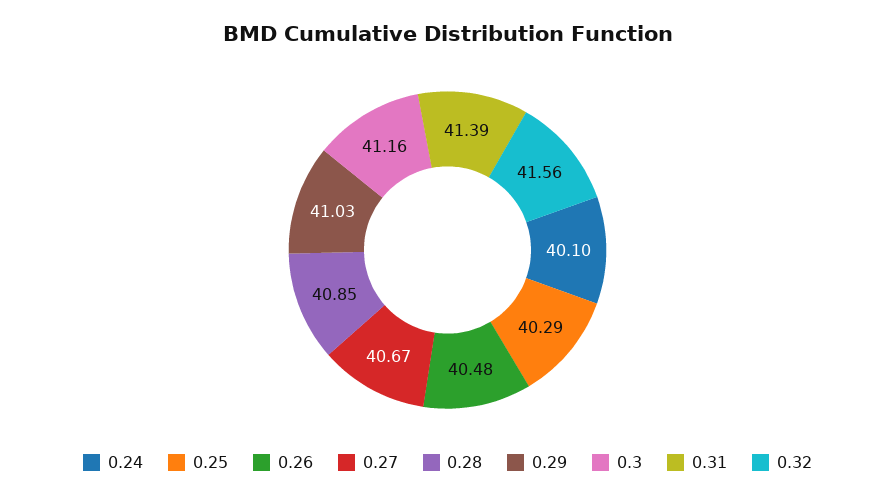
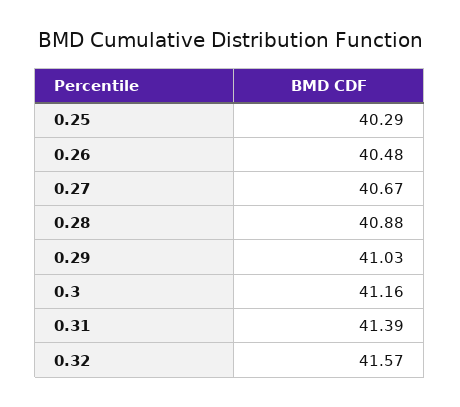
0.24: 40.1 -> none
0.28: 40.85 -> 40.88
0.32: 41.56 -> 41.57

